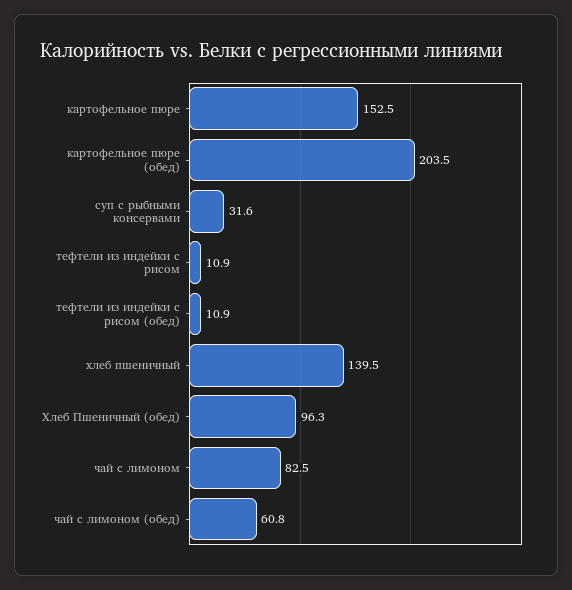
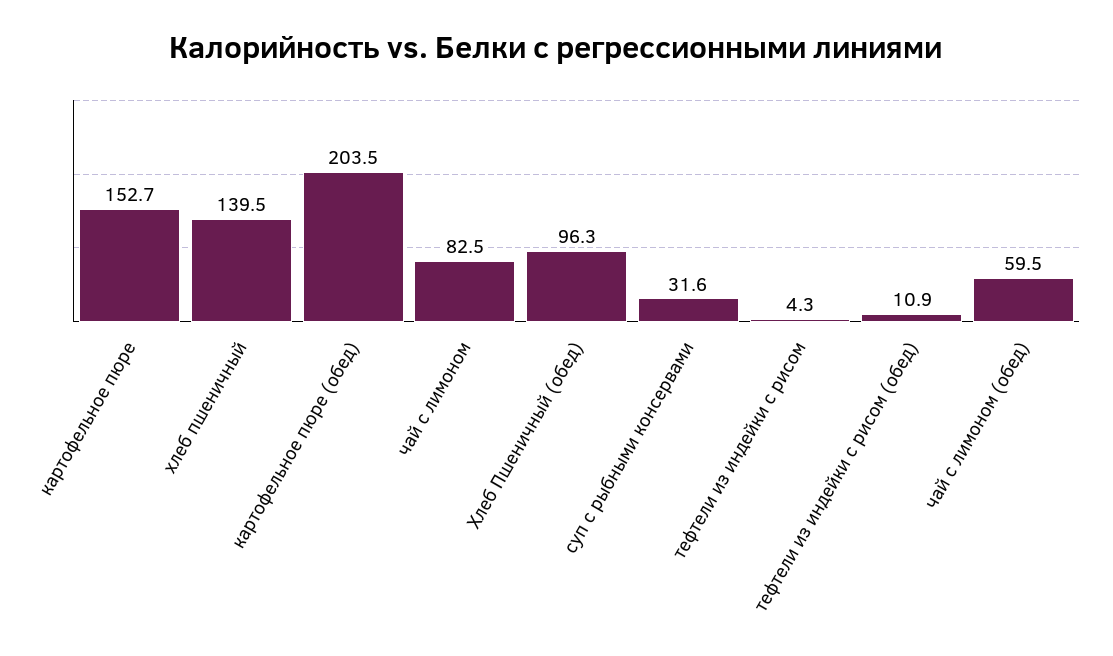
картофельное пюре: 152.5 -> 152.7
тефтели из индейки с рисом: 10.9 -> 4.3
чай с лимоном (обед): 60.8 -> 59.5

